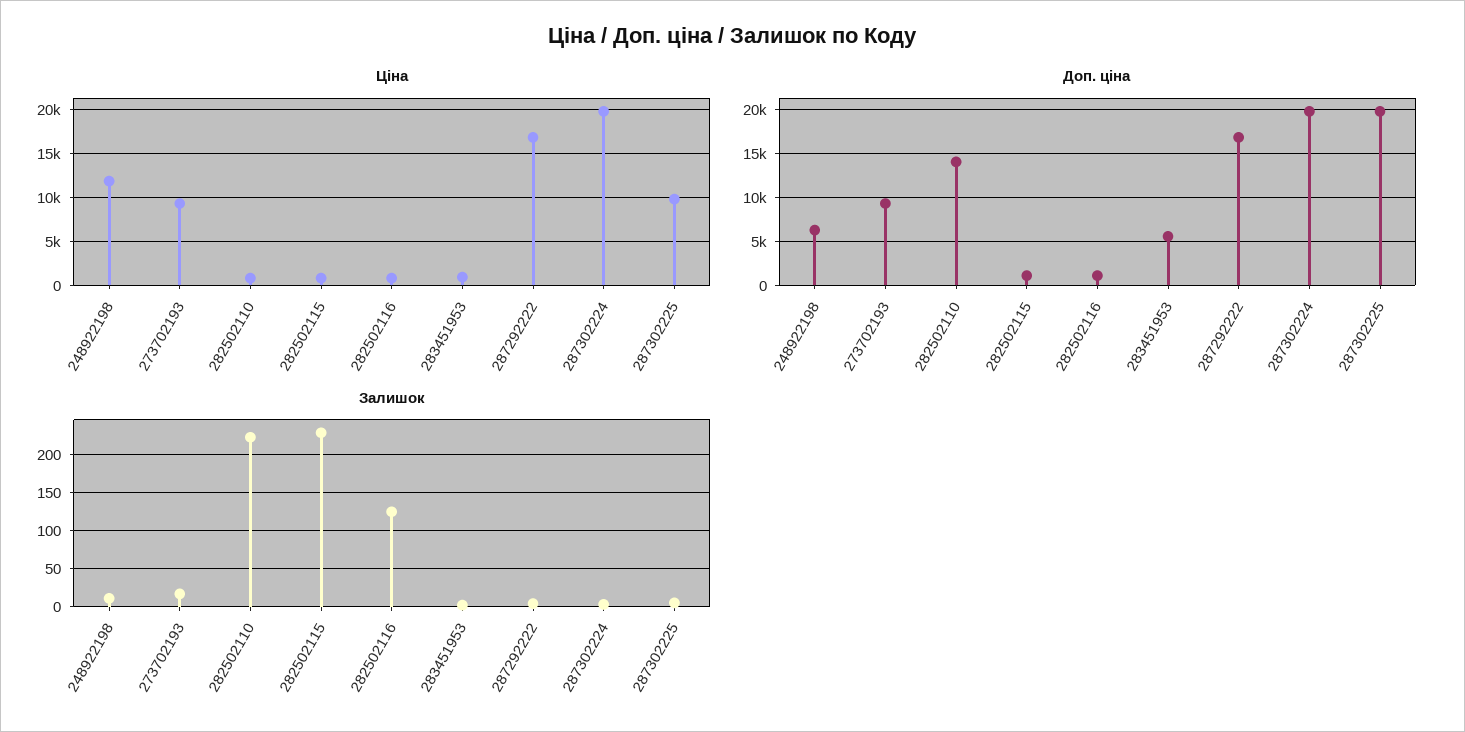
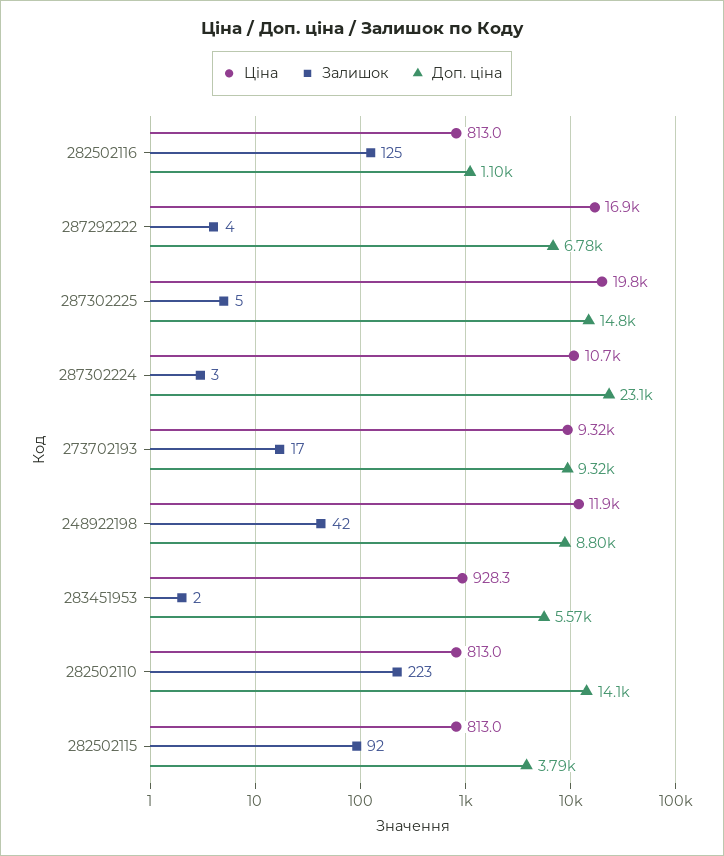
Ціна, 287302224: 20000 -> 10700
Ціна, 287302225: 10000 -> 19800
Доп. ціна, 248922198: 6000 -> 8800
Доп. ціна, 282502115: 1000 -> 3790
Доп. ціна, 287292222: 17000 -> 6780
Доп. ціна, 287302224: 20000 -> 23100
Доп. ціна, 287302225: 20000 -> 14800
Залишок, 248922198: 10 -> 42
Залишок, 282502115: 230 -> 92

